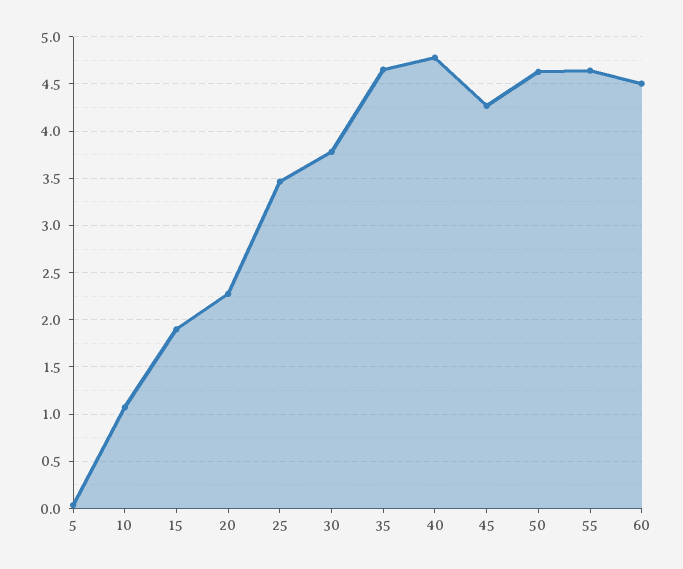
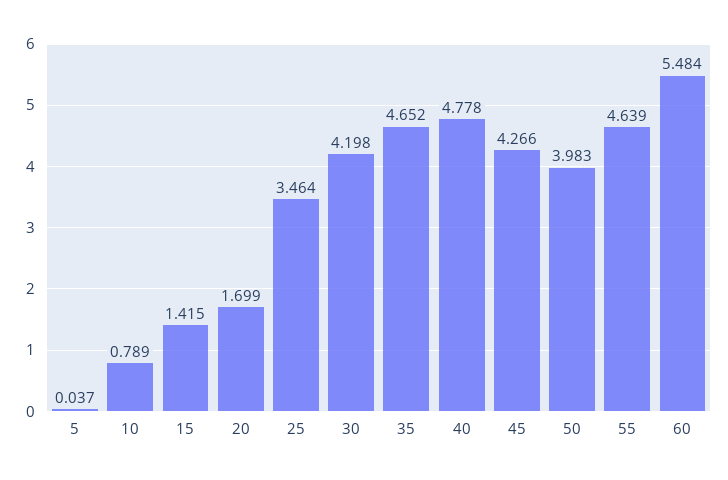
10: 1.1 -> 0.789
15: 1.9 -> 1.415
20: 2.3 -> 1.699
30: 3.8 -> 4.198
50: 4.6 -> 3.983
60: 4.5 -> 5.484

